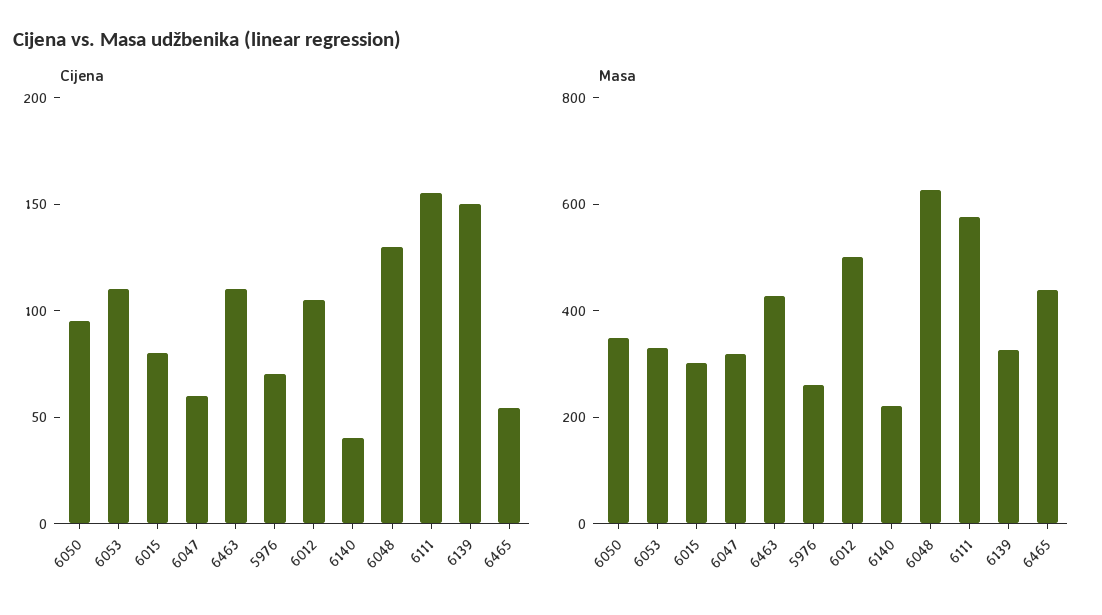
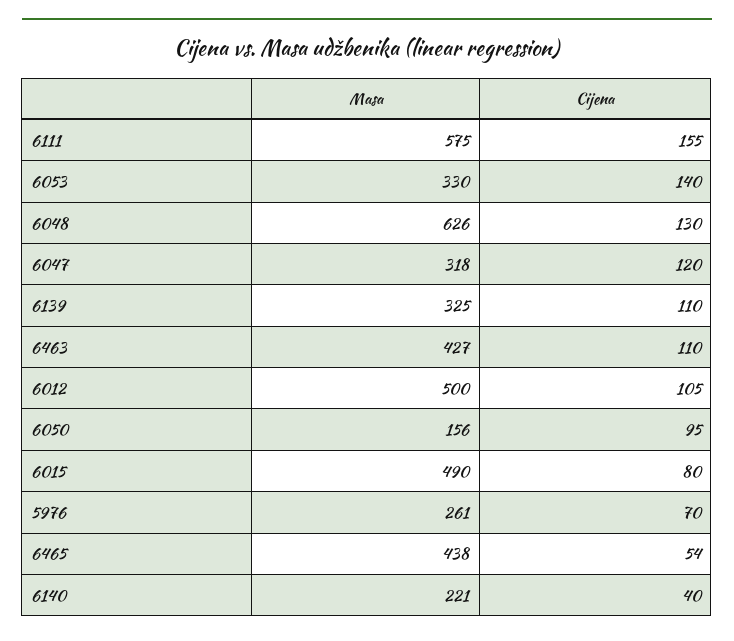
Cijena, 6053: 110 -> 140
Cijena, 6047: 60 -> 120
Cijena, 6139: 150 -> 110
Masa, 6050: 350 -> 156
Masa, 6015: 300 -> 490

